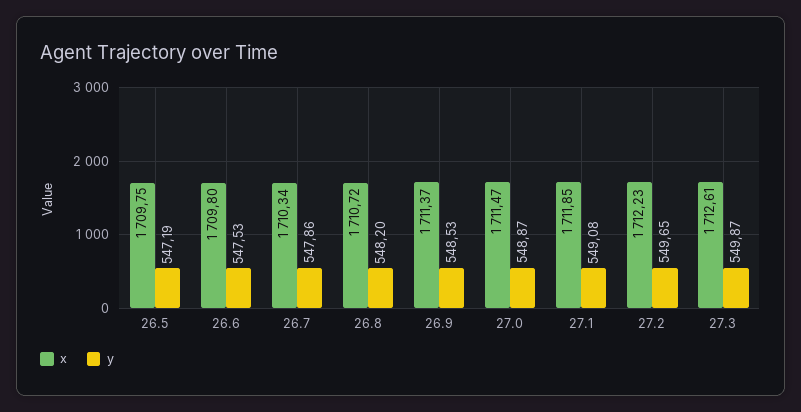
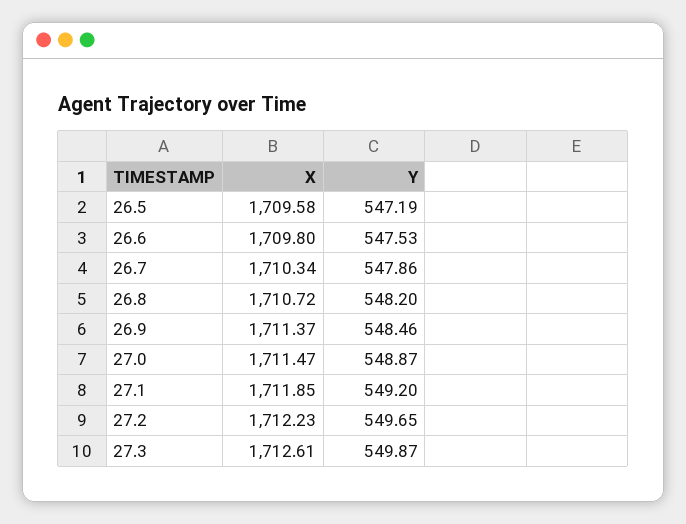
x, 26.5: 1709.75 -> 1709.58
y, 26.9: 548.53 -> 548.46
y, 27.1: 549.08 -> 549.2

